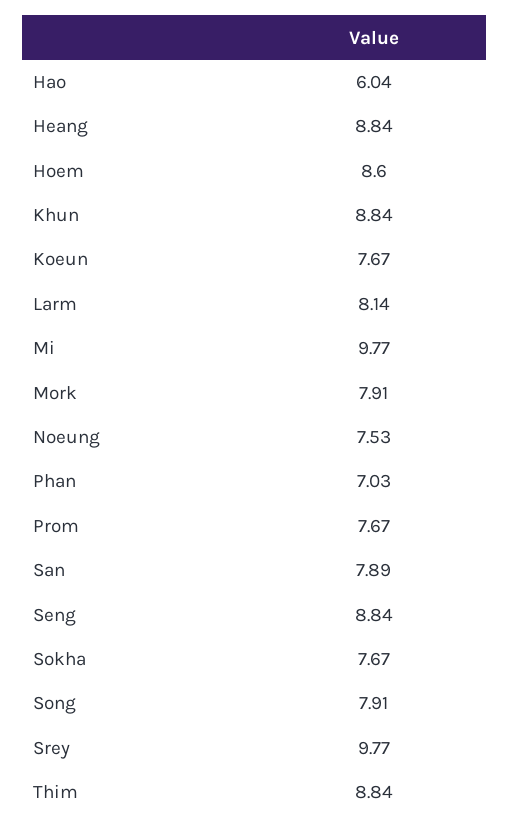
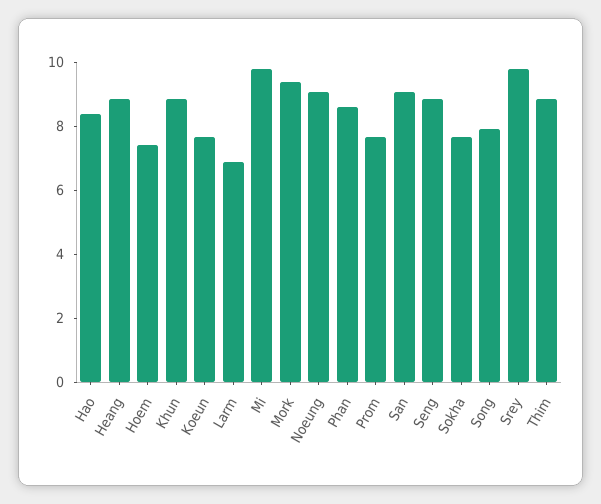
Hao: 6.04 -> 8.5
Hoem: 8.6 -> 7.5
Larm: 8.14 -> 7
Mork: 7.91 -> 9.5
Noeung: 7.53 -> 9
Phan: 7.03 -> 8.5
San: 7.89 -> 9

